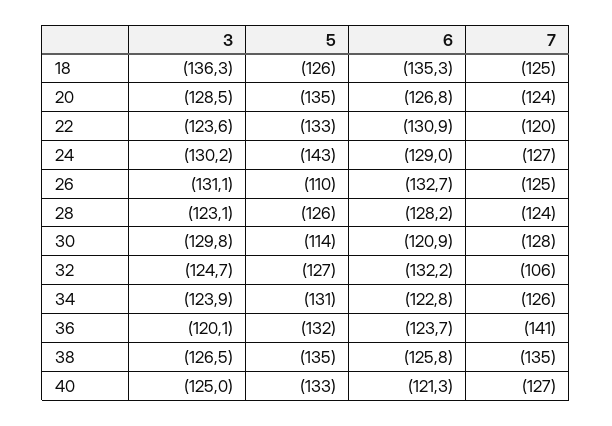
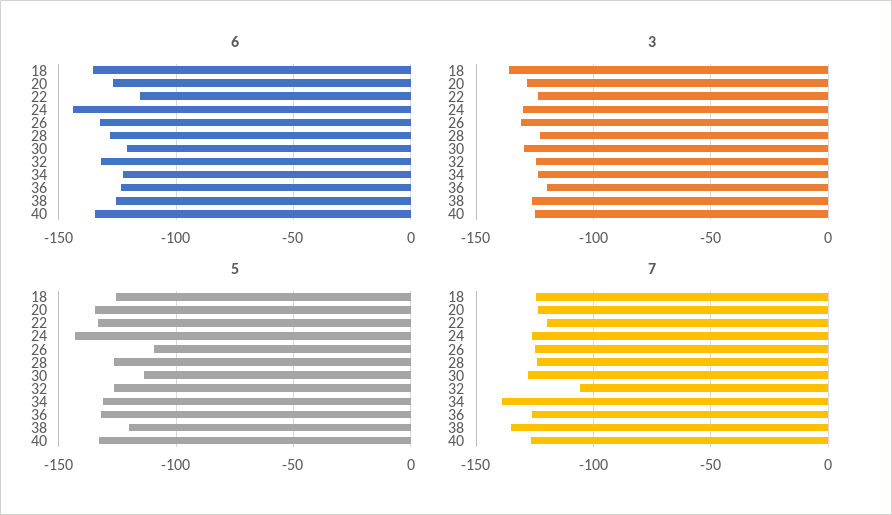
6, 22: -130.9 -> -115
6, 24: -129 -> -145
7, 34: -126 -> -140
7, 36: -141 -> -125
5, 38: -135 -> -120
6, 40: -121.3 -> -135

